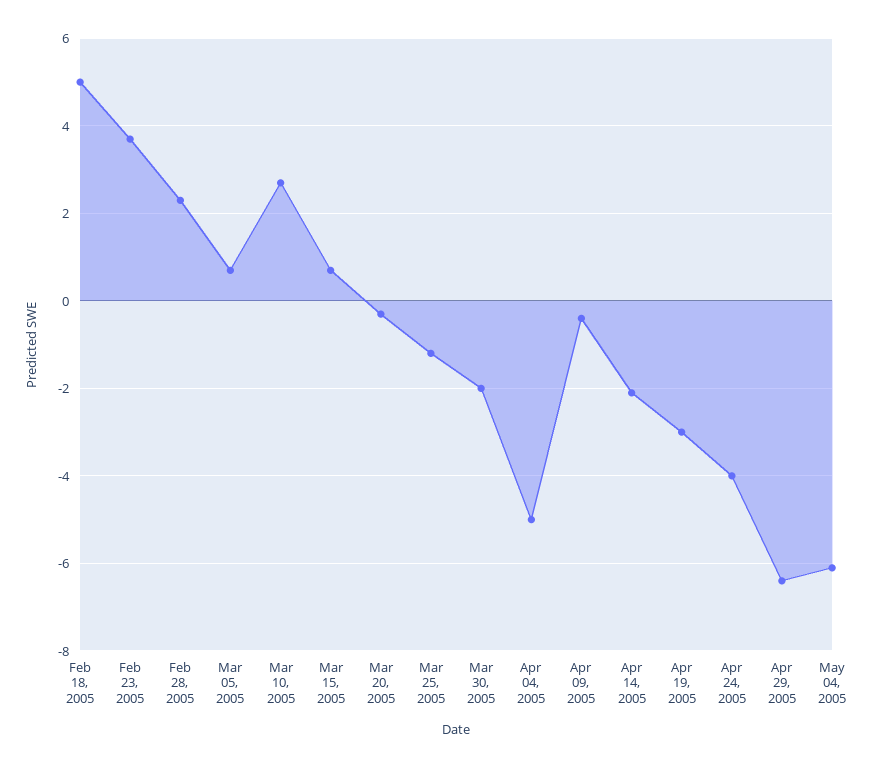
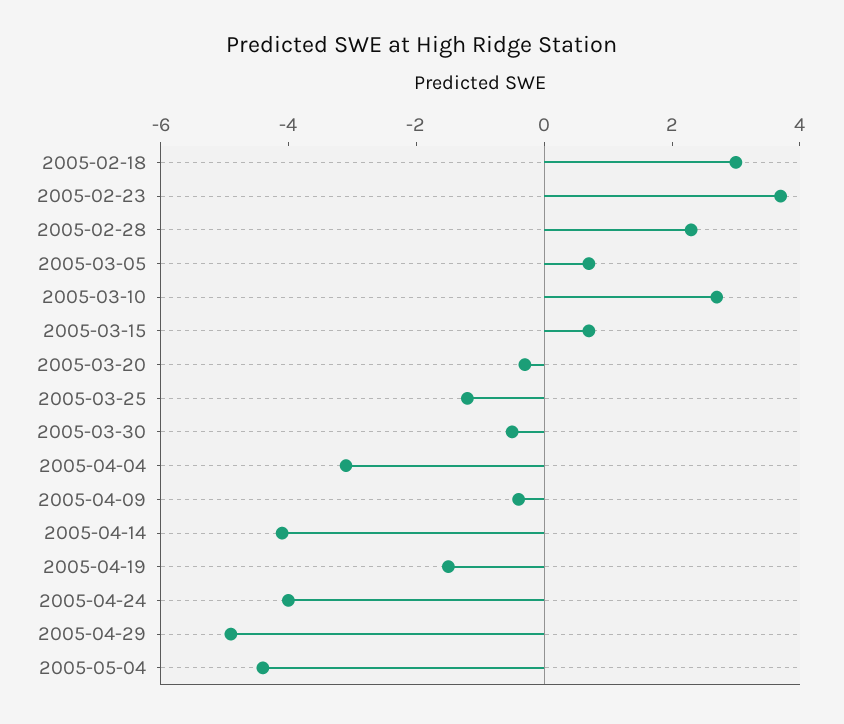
Feb 18, 2005: 5 -> 3
Mar 30, 2005: -2 -> -0.5
Apr 04, 2005: -5 -> -3
Apr 14, 2005: -2 -> -4
Apr 19, 2005: -3 -> -1.5
Apr 29, 2005: -6.5 -> -5
May 04, 2005: -6 -> -4.5

